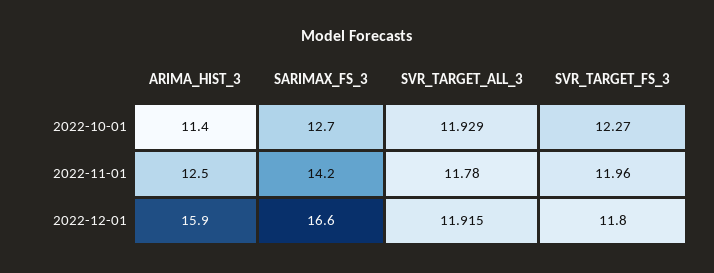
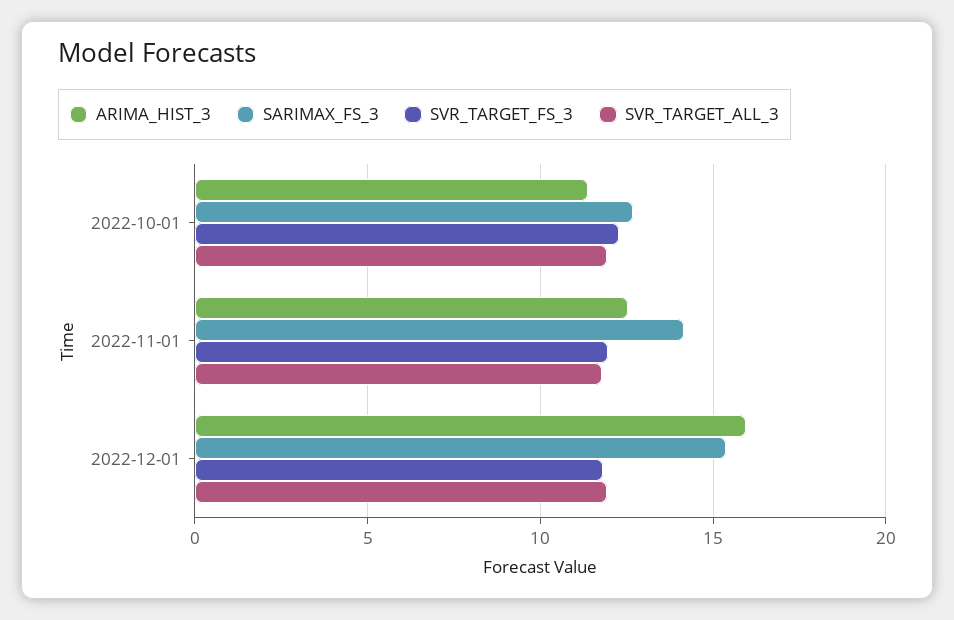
SARIMAX_FS_3, 2022-12-01: 16.6 -> 15.5

